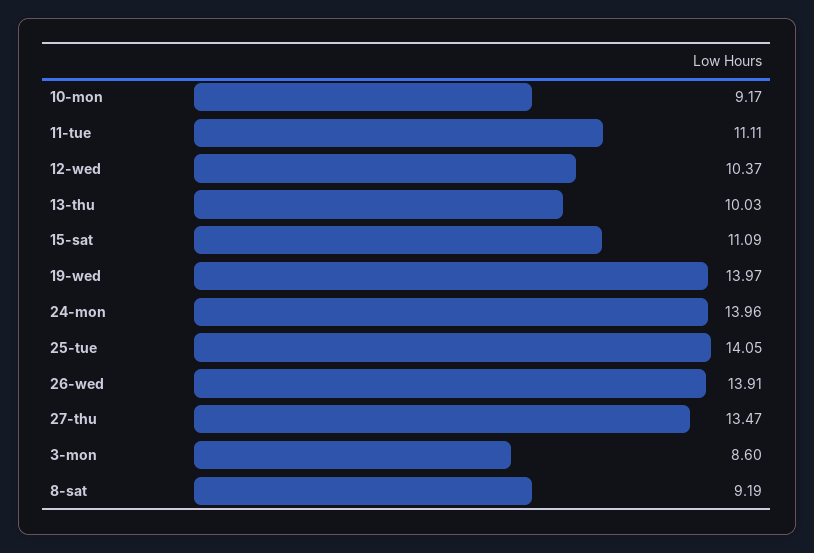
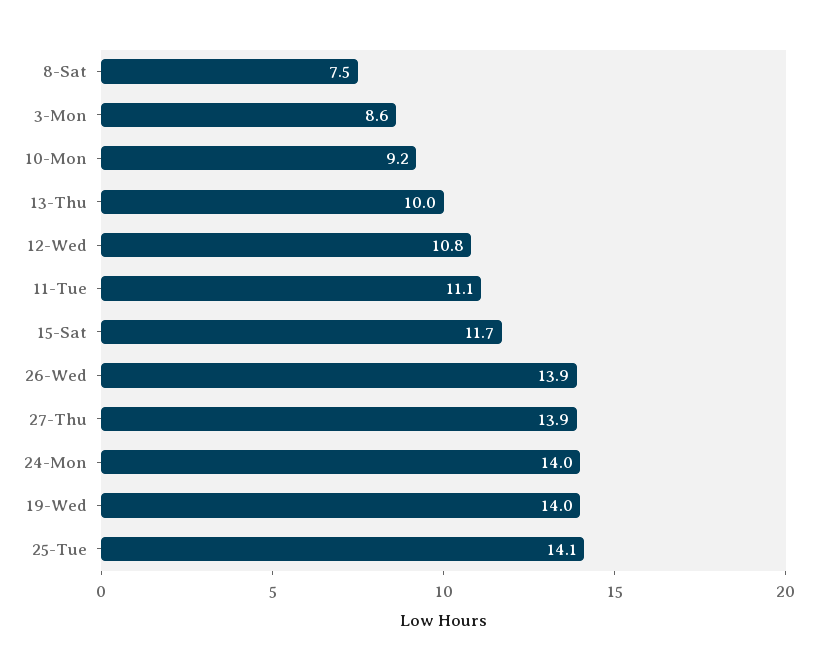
12-wed: 10.37 -> 10.8
15-sat: 11.09 -> 11.7
27-thu: 13.47 -> 13.9
8-sat: 9.19 -> 7.5

